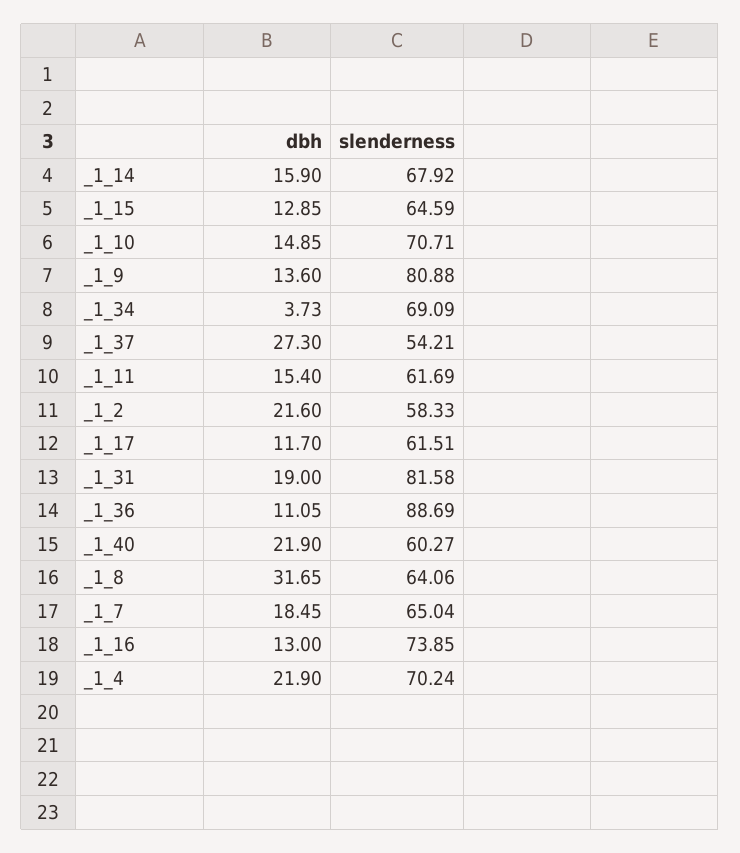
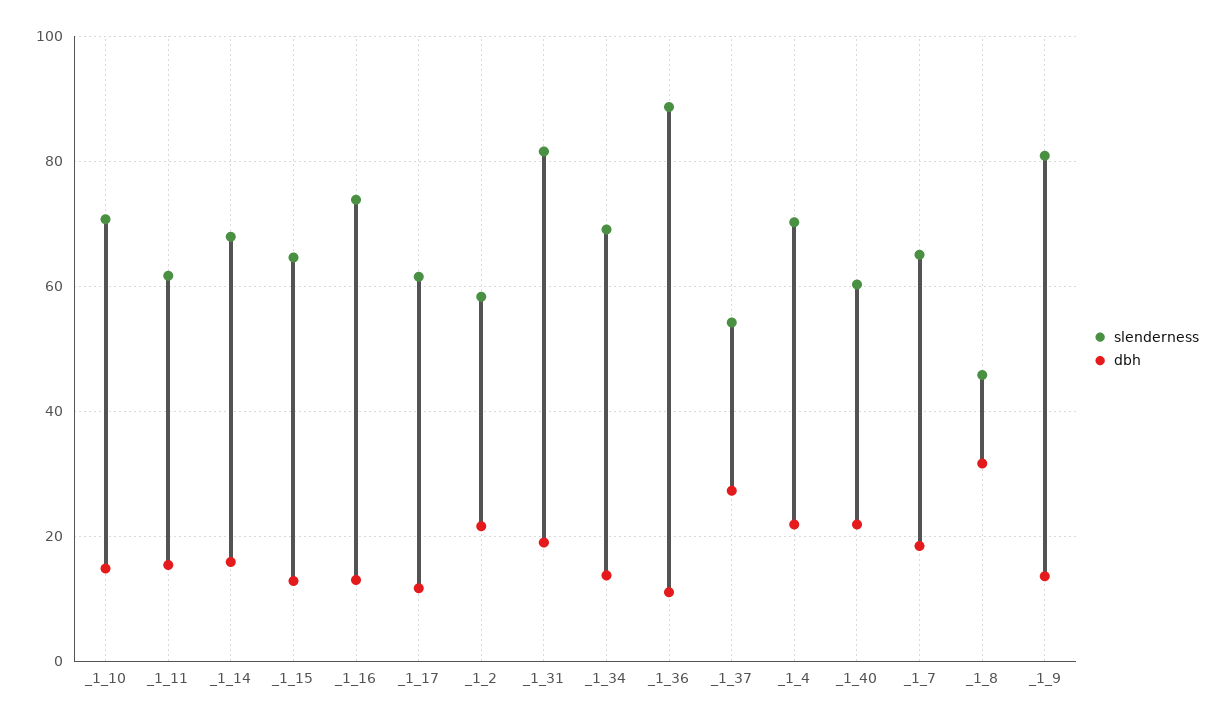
dbh, _1_34: 3.73 -> 14
slenderness, _1_8: 64.06 -> 46

